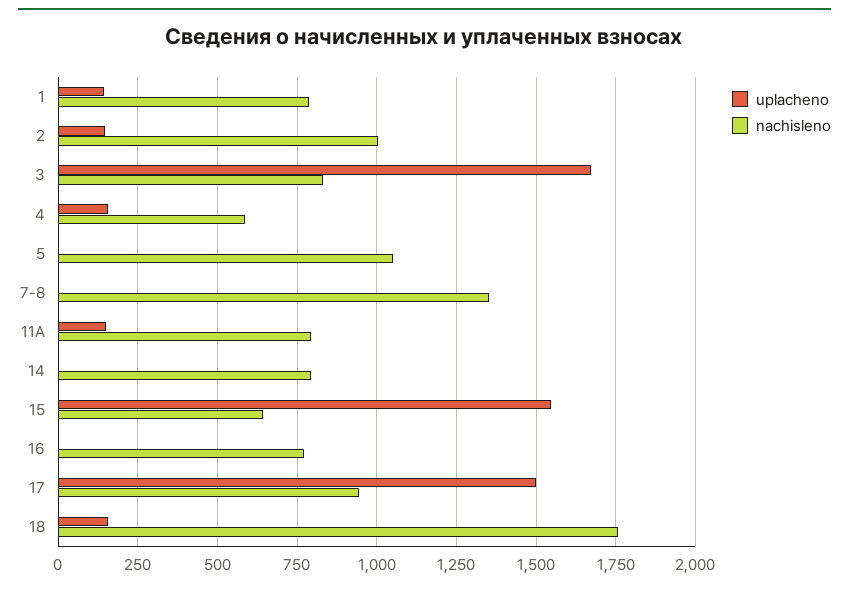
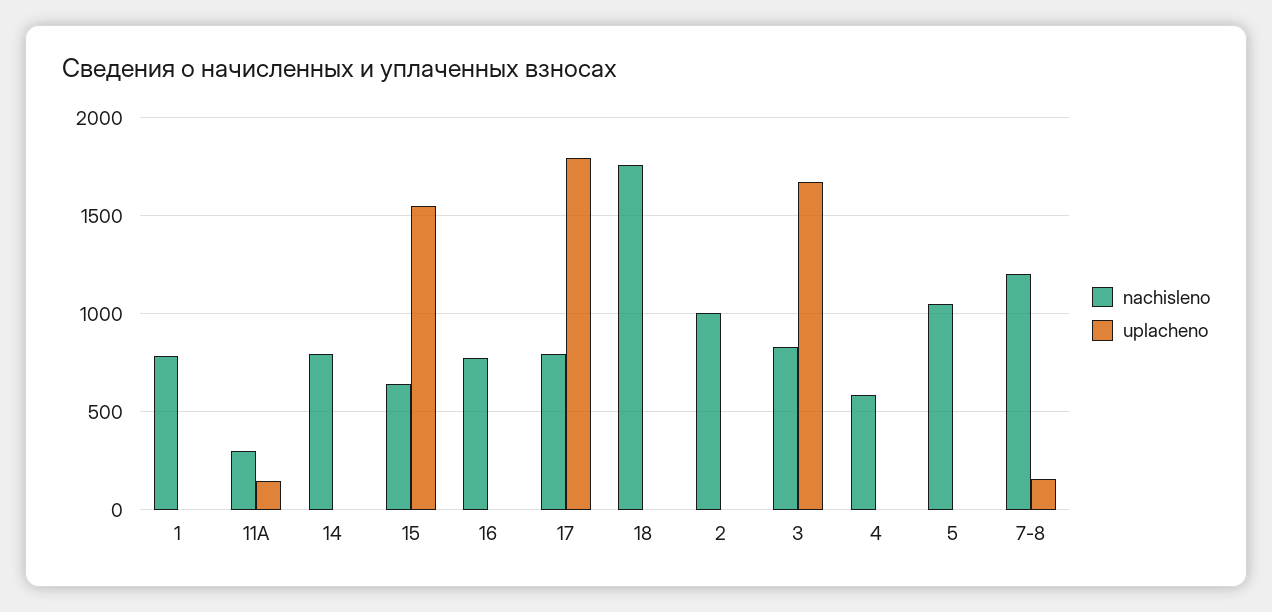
uplachenо, 1: 150 -> 0
uplachenо, 2: 150 -> 0
uplachenо, 4: 150 -> 0
uplachenо, 7-8: 0 -> 150
nachisleno, 7-8: 1350 -> 1200
nachisleno, 11А: 800 -> 300
uplachenо, 17: 1500 -> 1800
nachisleno, 17: 950 -> 800
uplachenо, 18: 150 -> 0

